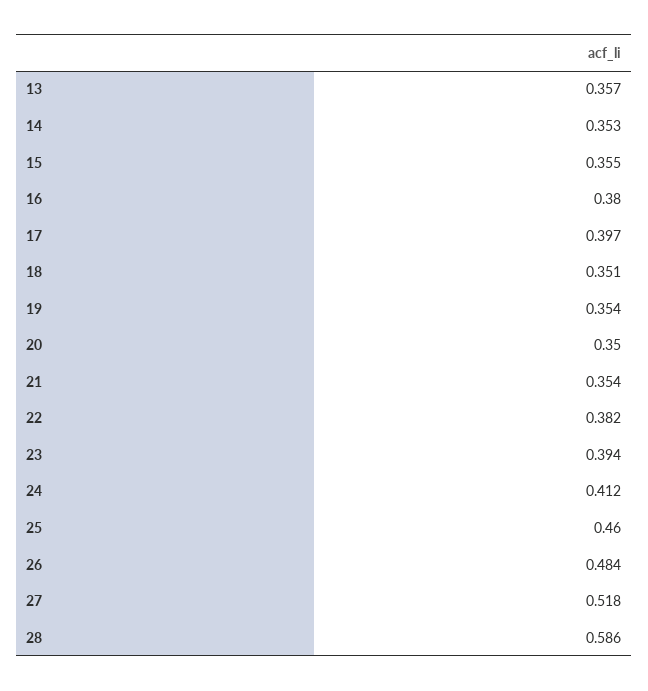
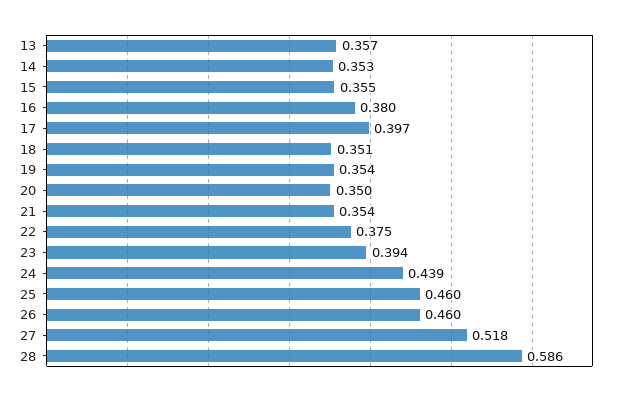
22: 0.382 -> 0.375
24: 0.412 -> 0.439
26: 0.484 -> 0.46

